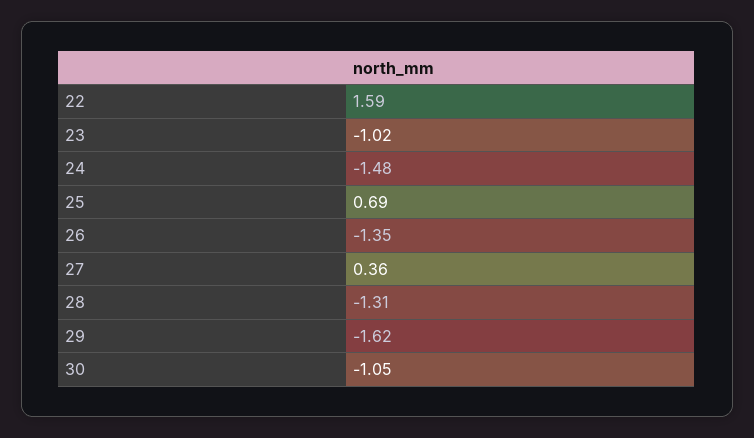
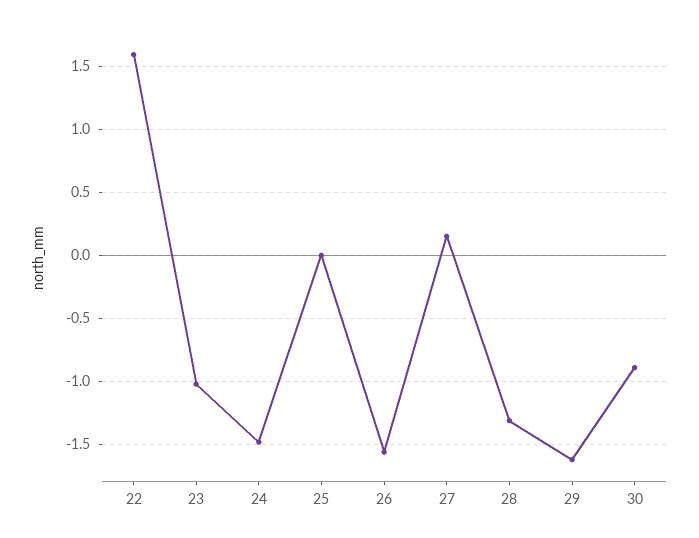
25: 0.69 -> 0
26: -1.35 -> -1.55
27: 0.36 -> 0.15
30: -1.05 -> -0.9

